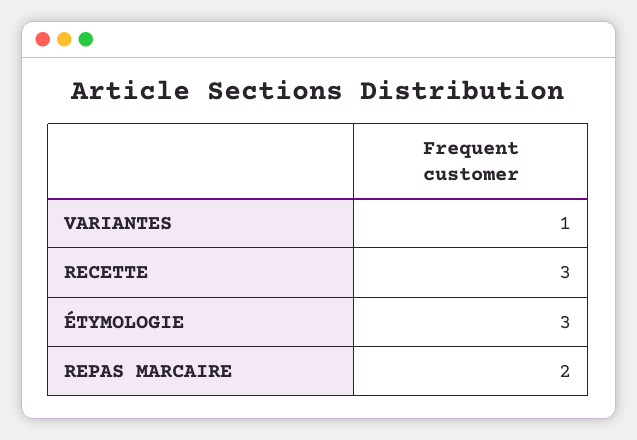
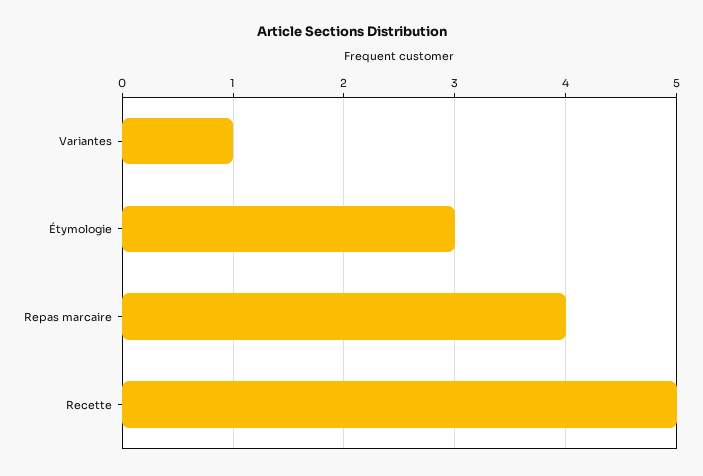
RECETTE: 3 -> 5
REPAS MARCAIRE: 2 -> 4

